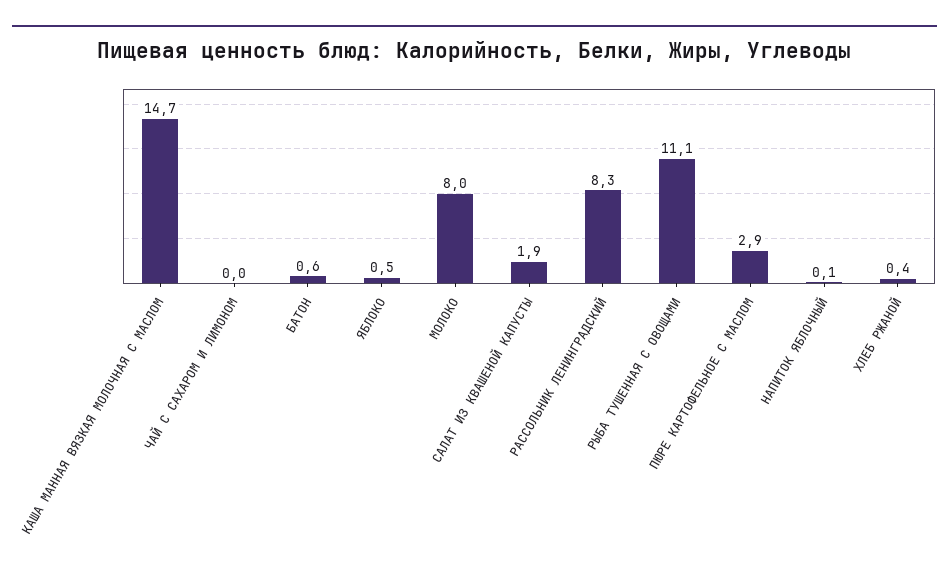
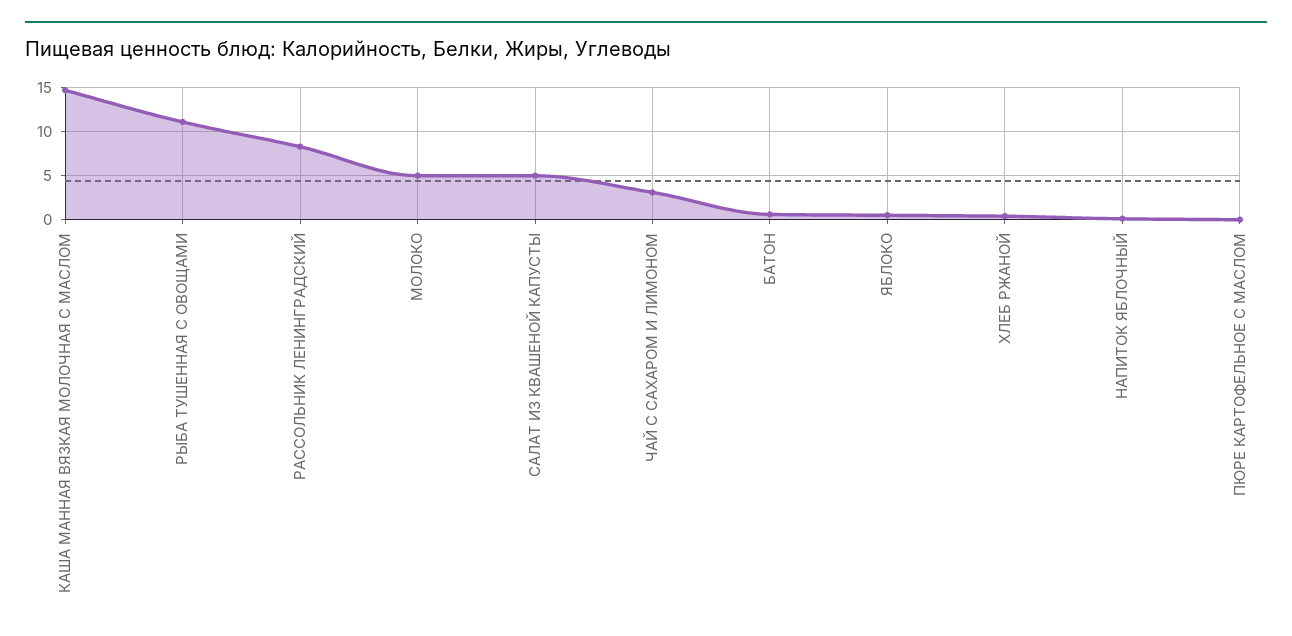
ЧАЙ С САХАРОМ И ЛИМОНОМ: 0 -> 3
МОЛОКО: 8 -> 5
САЛАТ ИЗ КВАШЕНОЙ КАПУСТЫ: 1.9 -> 5
ПЮРЕ КАРТОФЕЛЬНОЕ С МАСЛОМ: 2.9 -> 0

